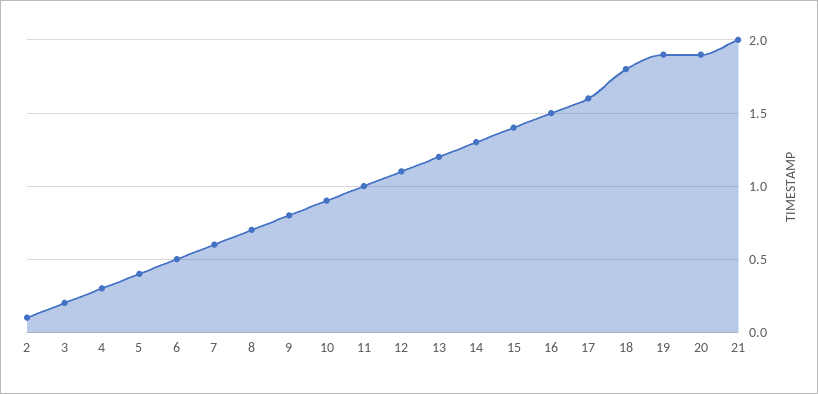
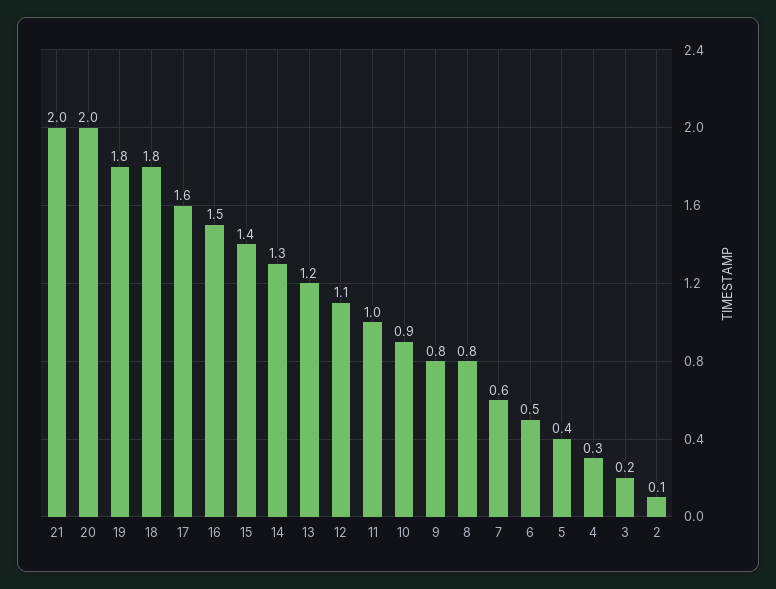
8: 0.7 -> 0.8
19: 1.9 -> 1.8
20: 1.9 -> 2

